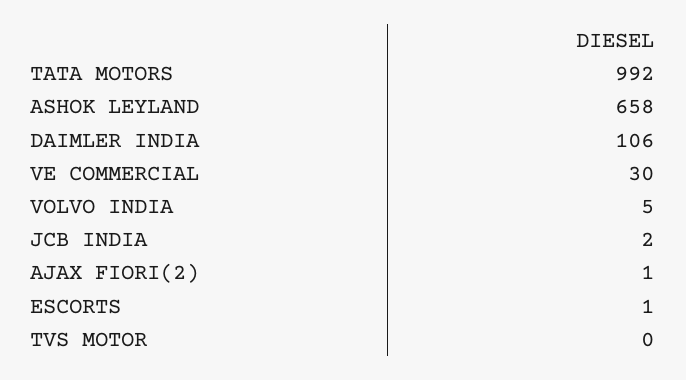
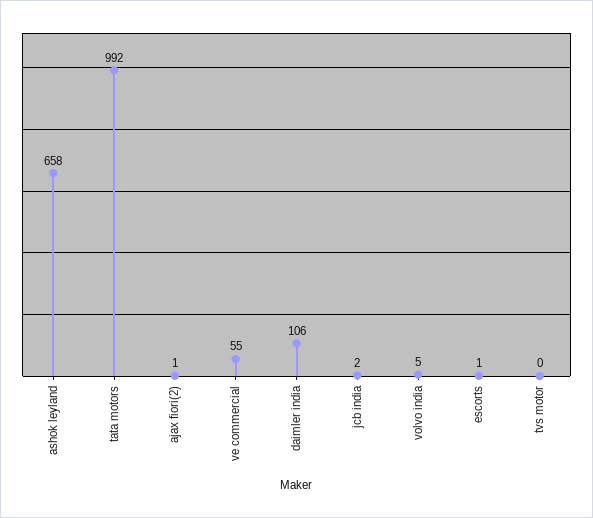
VE COMMERCIAL: 30 -> 55

